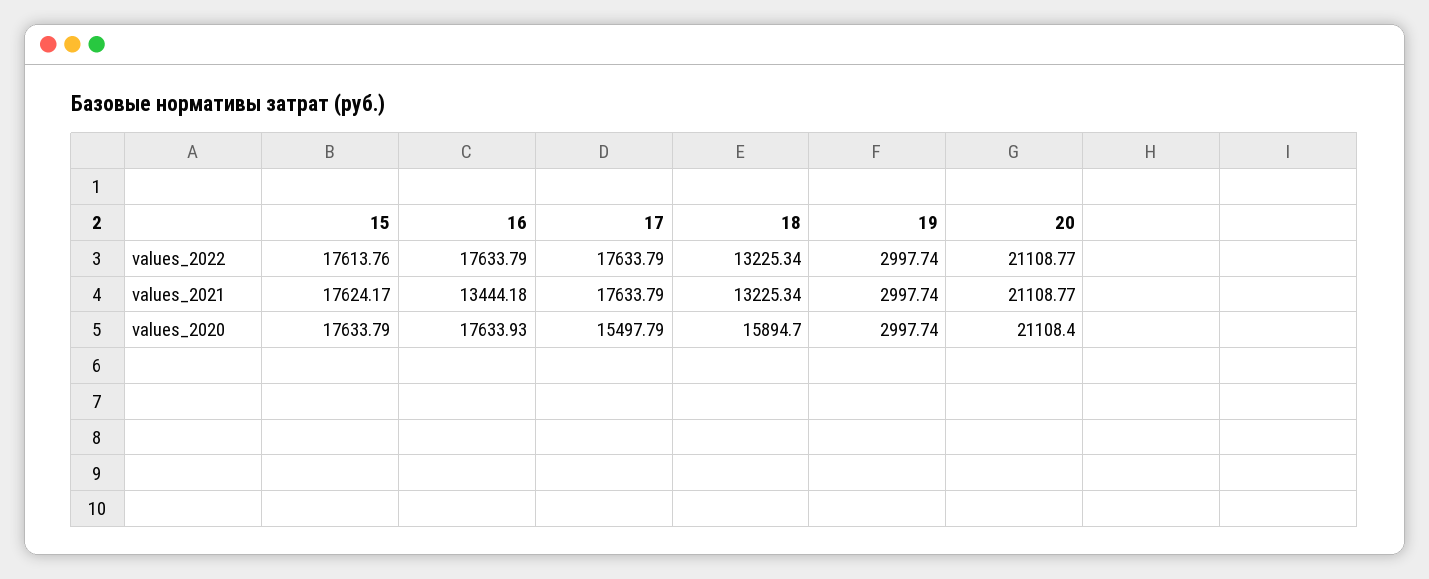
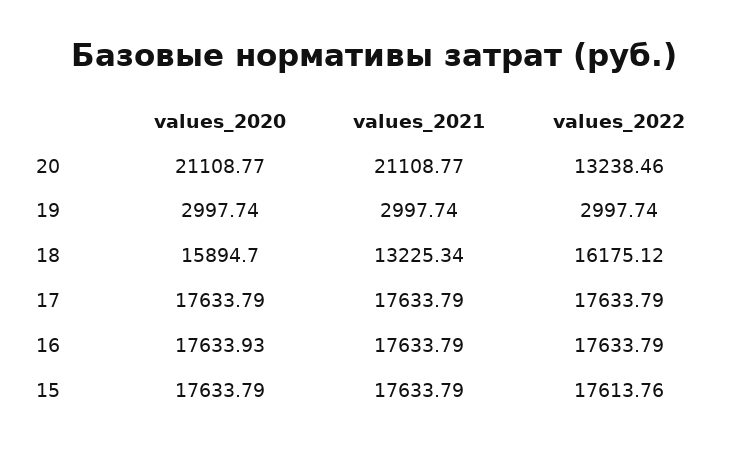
18, values_2022: 13225.34 -> 16175.12
20, values_2022: 21108.77 -> 13238.46
15, values_2021: 17624.17 -> 17633.79
16, values_2021: 13444.18 -> 17633.79
17, values_2020: 15497.79 -> 17633.79
20, values_2020: 21108.4 -> 21108.77

